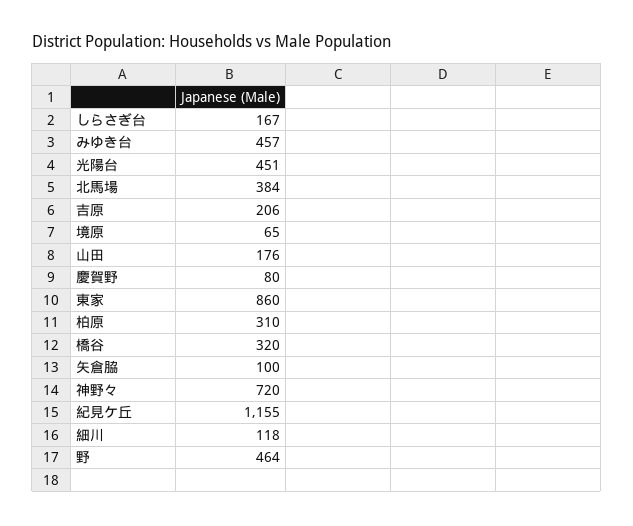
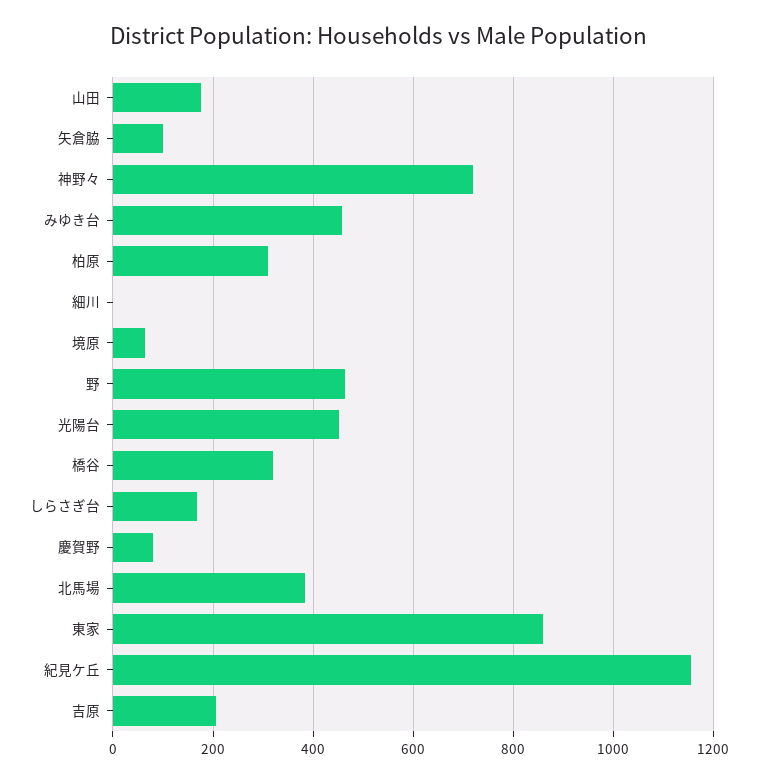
細川: 118 -> 0

